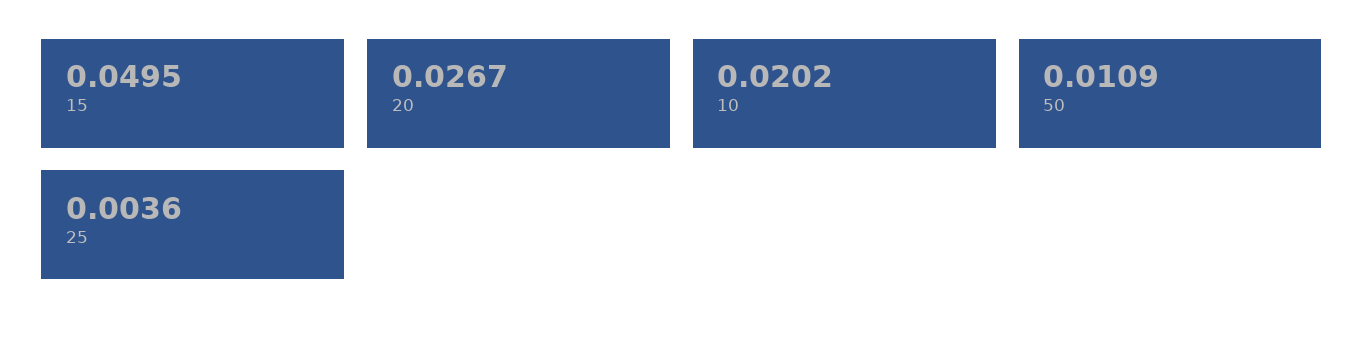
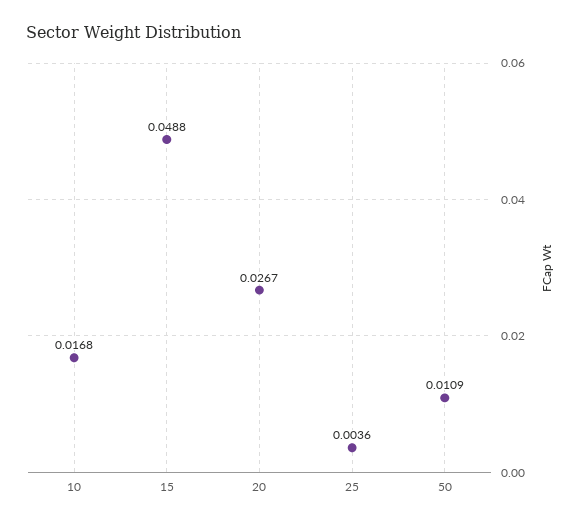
15: 0.0495 -> 0.0488
10: 0.0202 -> 0.0168

